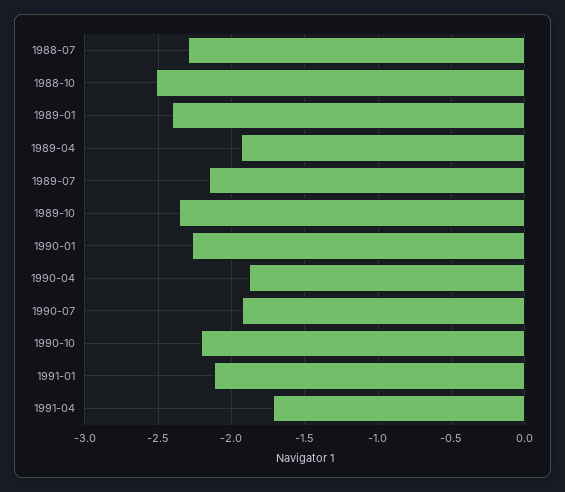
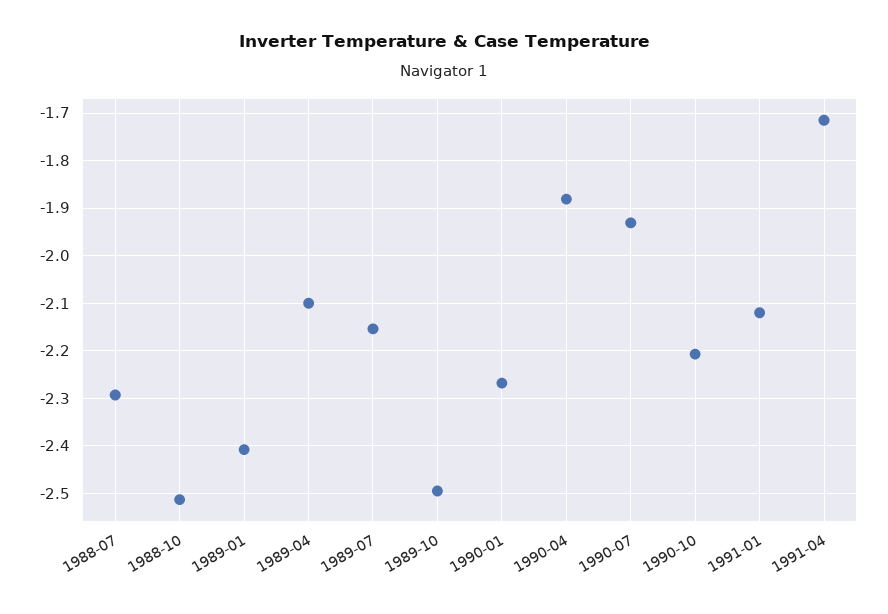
1989-04: -1.95 -> -2.1
1989-10: -2.35 -> -2.5

